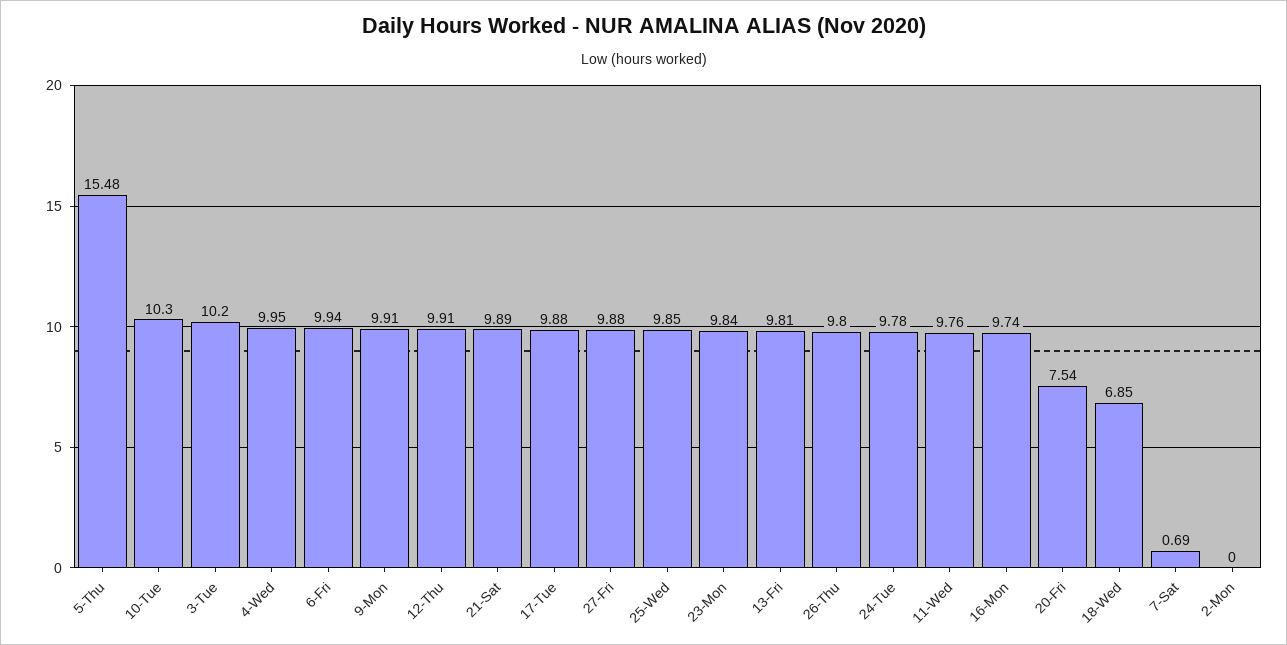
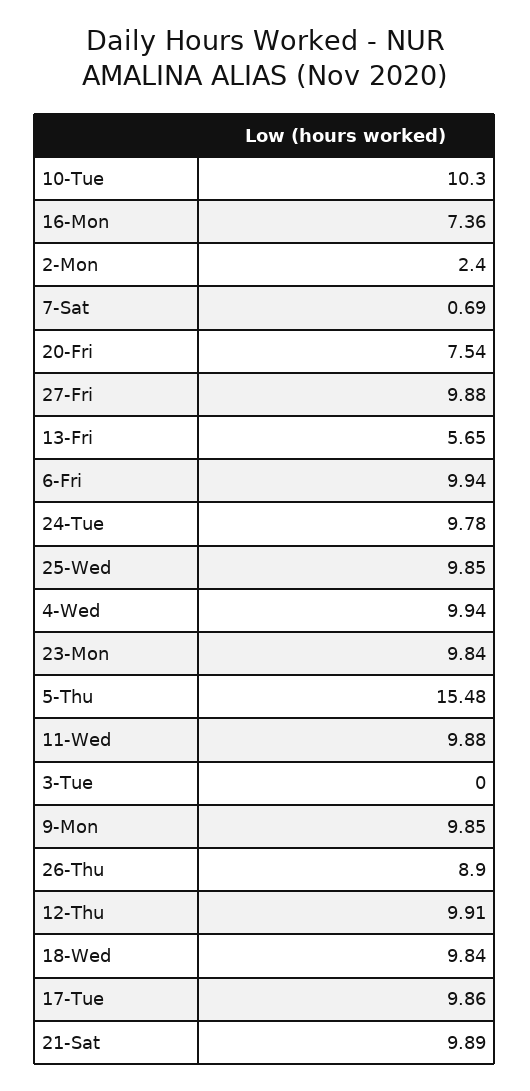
3-Tue: 10.2 -> 0
4-Wed: 9.95 -> 9.94
9-Mon: 9.91 -> 9.85
17-Tue: 9.88 -> 9.86
13-Fri: 9.81 -> 5.65
26-Thu: 9.8 -> 8.9
11-Wed: 9.76 -> 9.88
16-Mon: 9.74 -> 7.36
18-Wed: 6.85 -> 9.84
2-Mon: 0 -> 2.4

